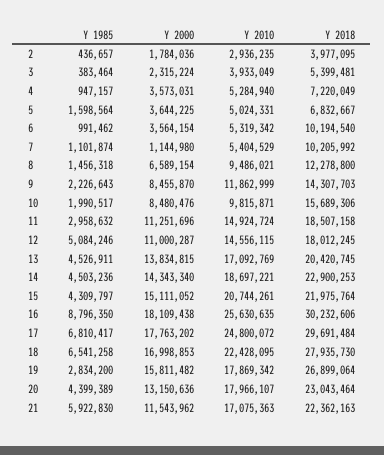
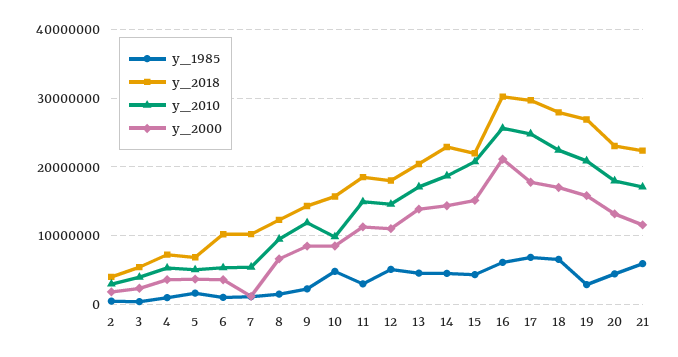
Y 1985, 10: 1990517 -> 5000000
Y 1985, 16: 8796350 -> 6000000
Y 2000, 16: 18109438 -> 21000000
Y 2010, 19: 17869342 -> 21000000

